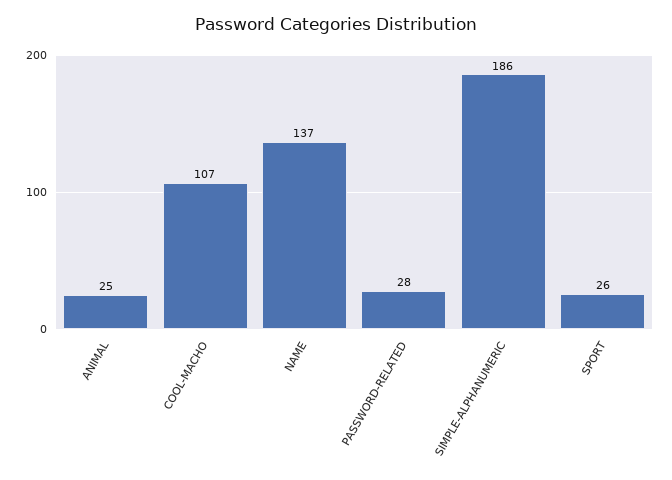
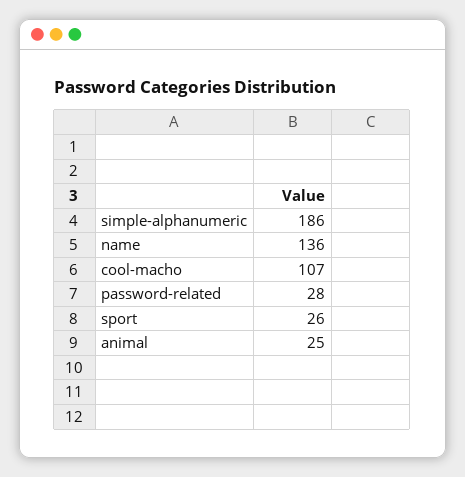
NAME: 137 -> 136

